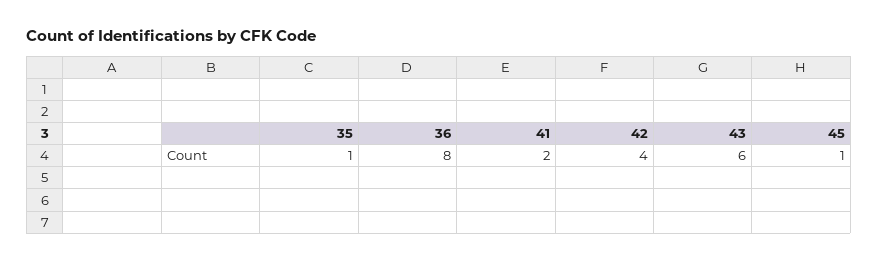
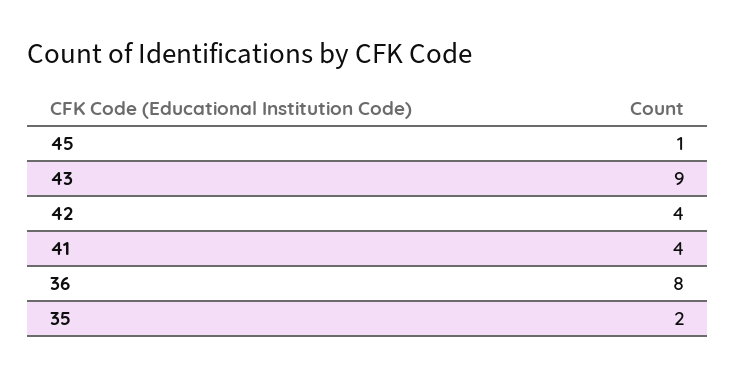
35: 1 -> 2
41: 2 -> 4
43: 6 -> 9

